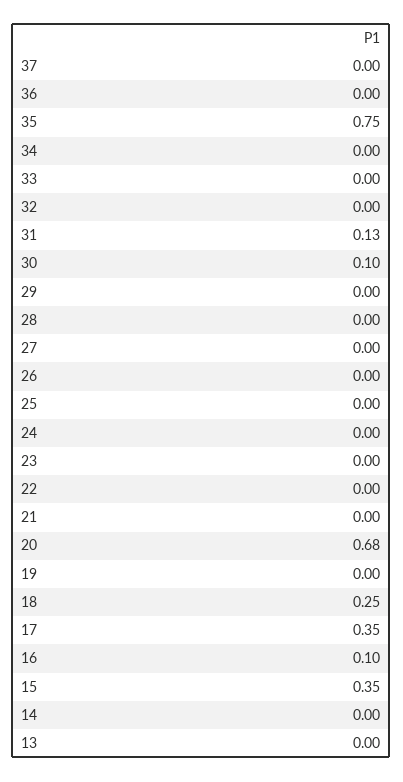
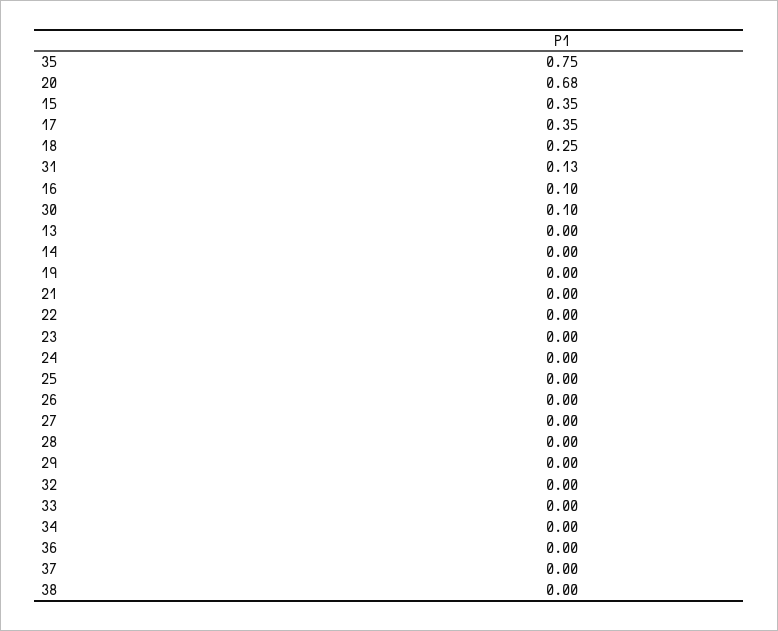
38: none -> 0

